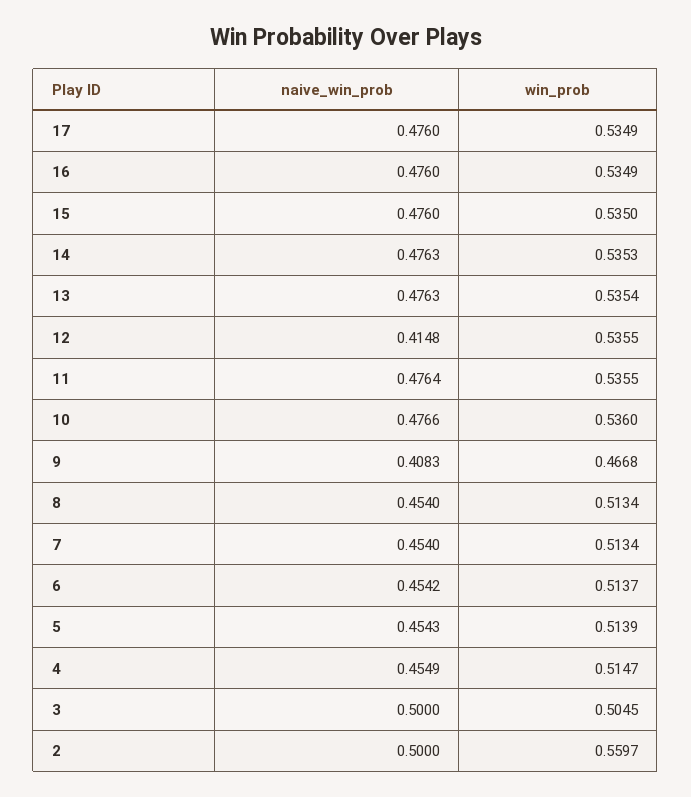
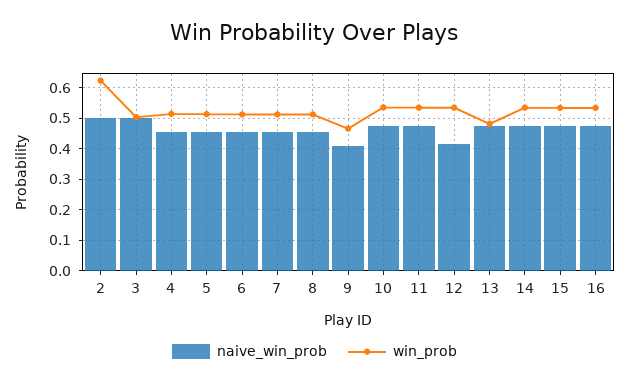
naive_win_prob, 17: 0.476 -> none
win_prob, 17: 0.5349 -> none
win_prob, 13: 0.5354 -> 0.48
win_prob, 2: 0.5597 -> 0.62

